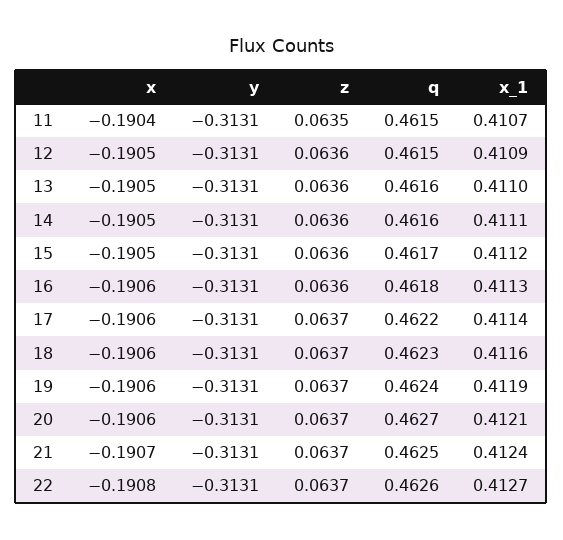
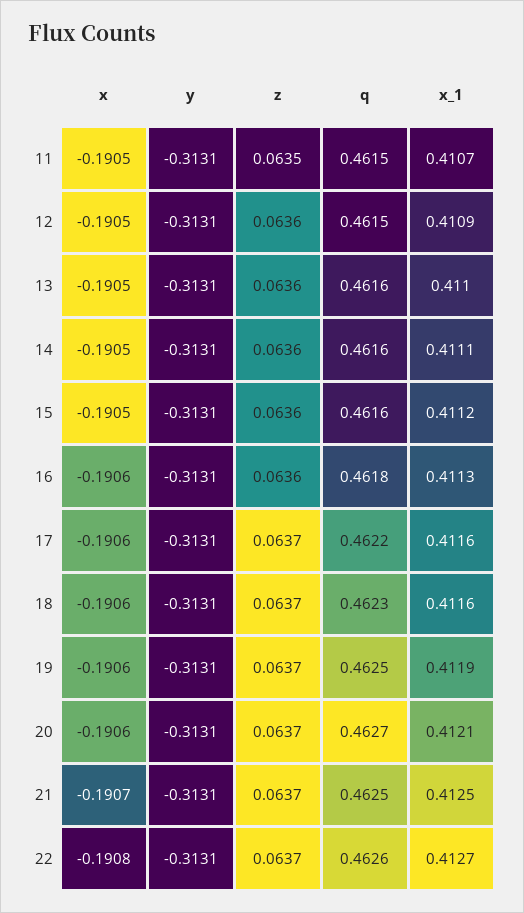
x, 11: -0.1904 -> -0.1905
q, 15: 0.4617 -> 0.4616
x_1, 17: 0.4114 -> 0.4116
q, 19: 0.4624 -> 0.4625
x_1, 21: 0.4124 -> 0.4125

